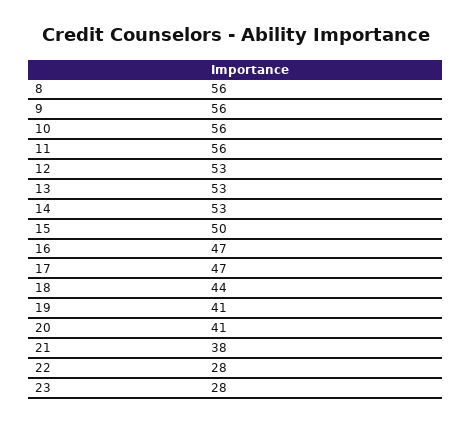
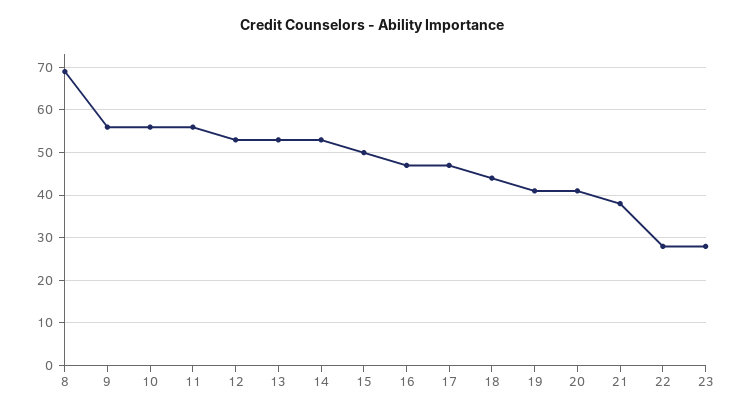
8: 56 -> 70

